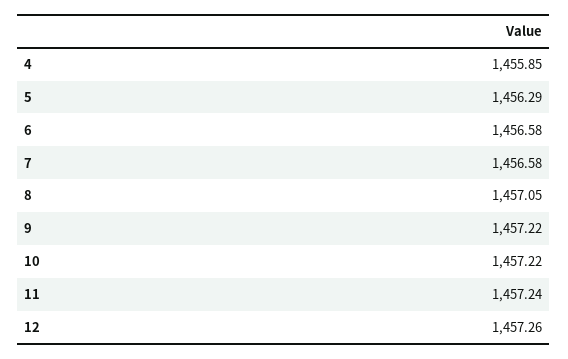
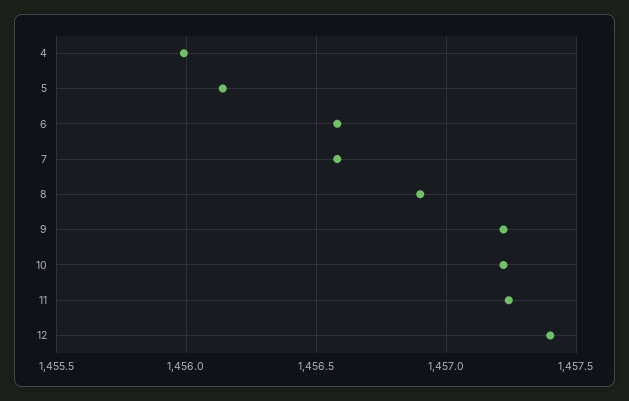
4: 1455.85 -> 1456
5: 1456.29 -> 1456.15
8: 1457.05 -> 1456.9
12: 1457.26 -> 1457.4

